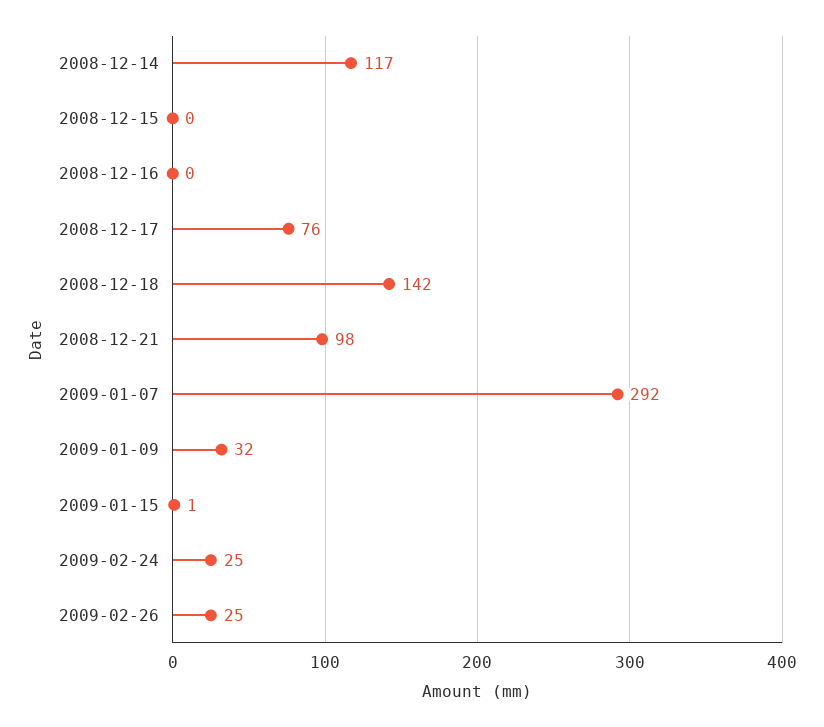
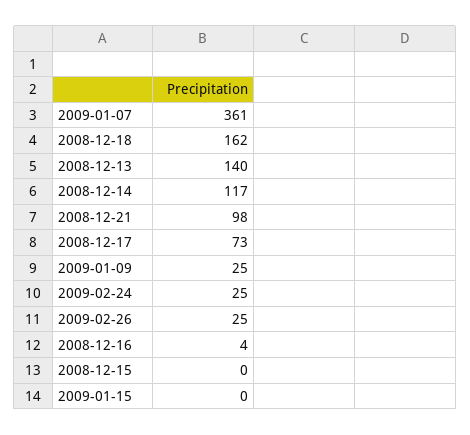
2008-12-16: 0 -> 4
2008-12-17: 76 -> 73
2008-12-18: 142 -> 162
2009-01-07: 292 -> 361
2009-01-09: 32 -> 25
2009-01-15: 1 -> 0
2008-12-13: none -> 140

